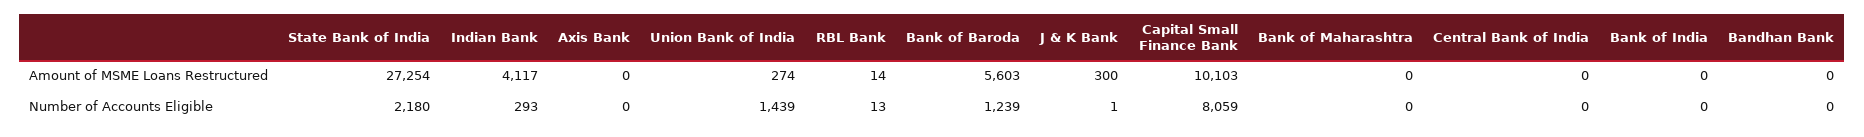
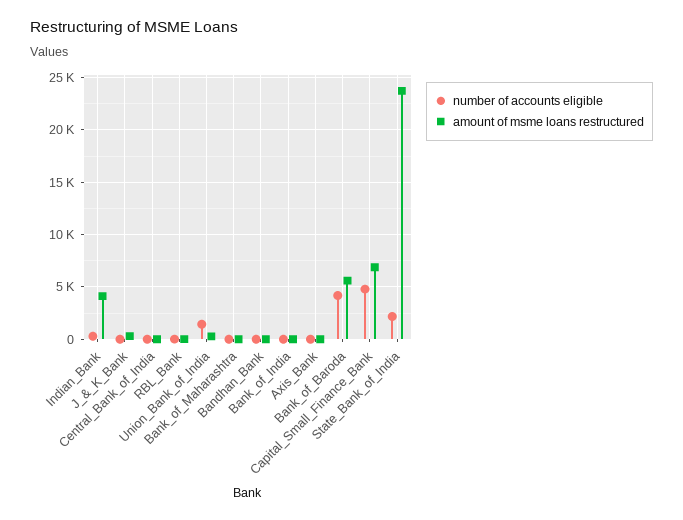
Amount of MSME Loans Restructured, State Bank of India: 27254 -> 24000
Amount of MSME Loans Restructured, Capital Small Finance Bank: 10103 -> 7000
Number of Accounts Eligible, Bank of Baroda: 1239 -> 4000
Number of Accounts Eligible, Capital Small Finance Bank: 8059 -> 5000

